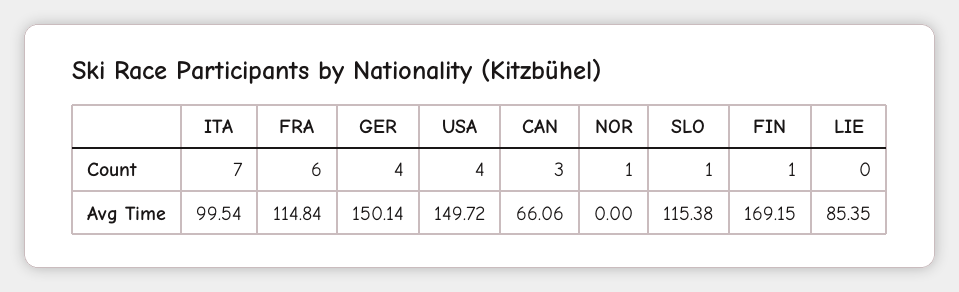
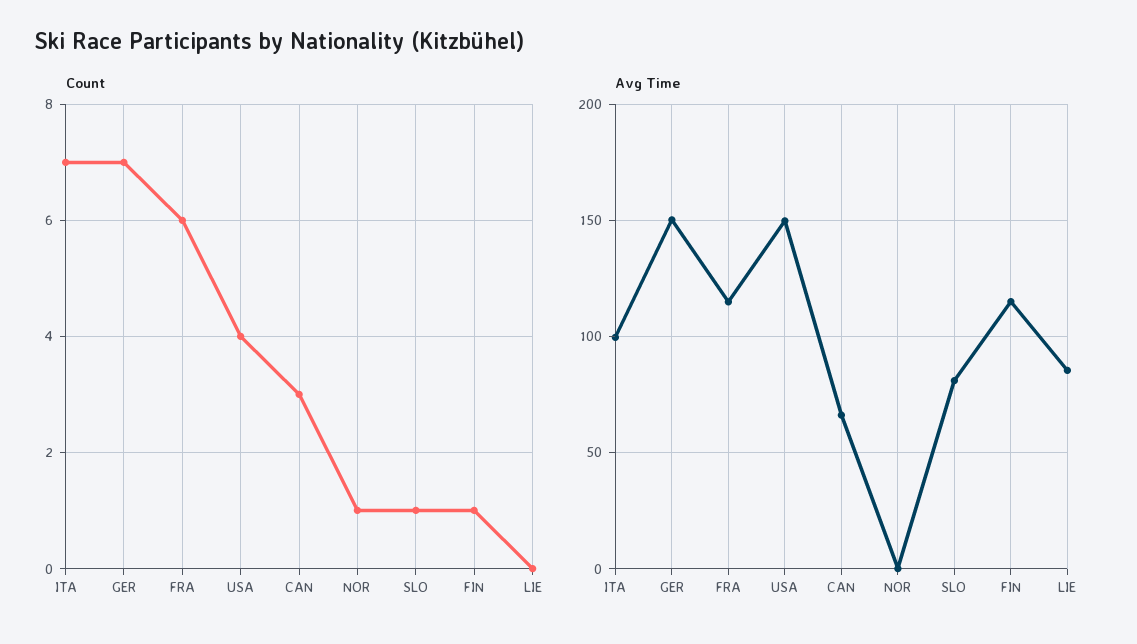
Count, GER: 4 -> 7
Avg Time, SLO: 115.38 -> 80
Avg Time, FIN: 169.15 -> 115

